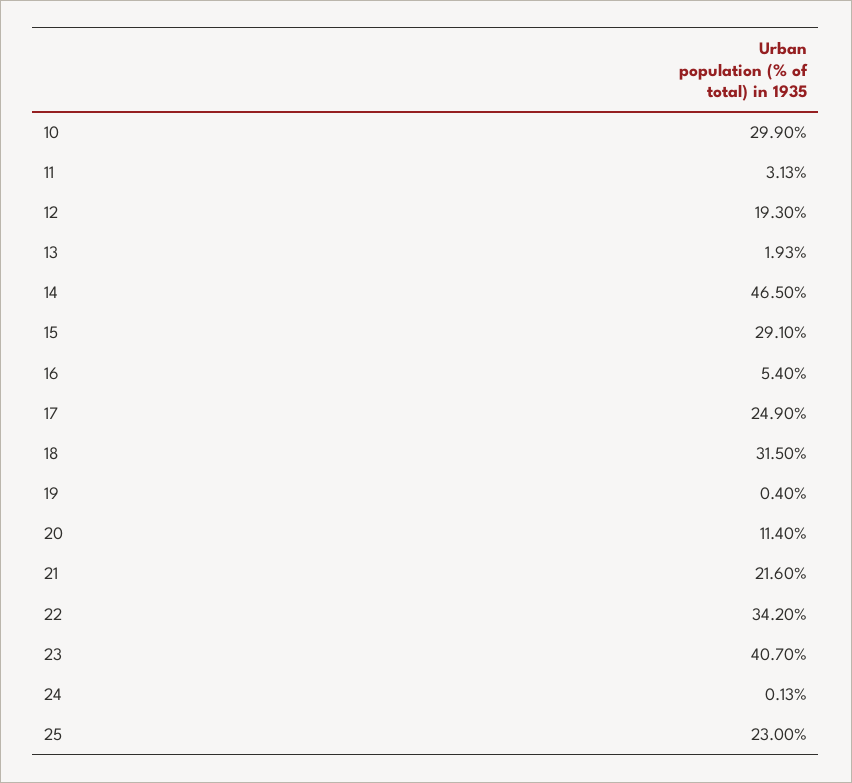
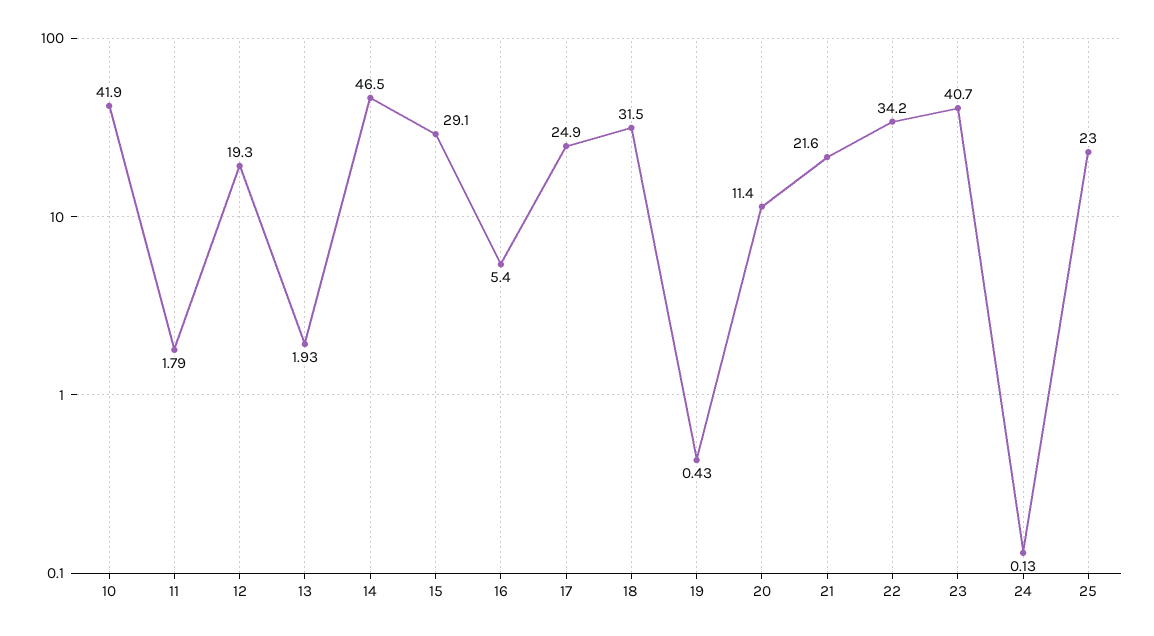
10: 29.9 -> 41.9
11: 3.13 -> 1.79
19: 0.4 -> 0.43

